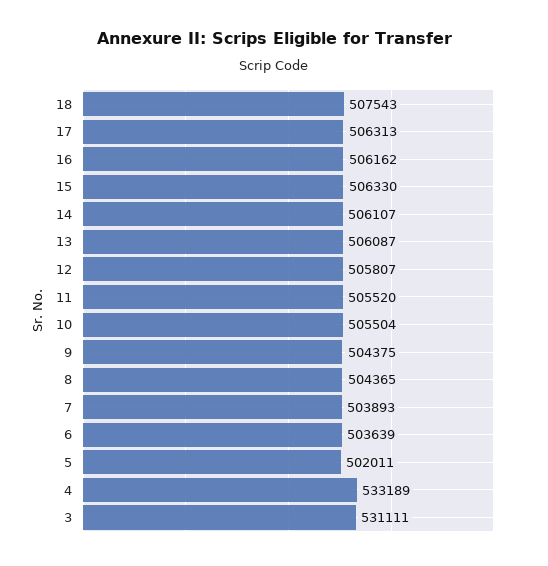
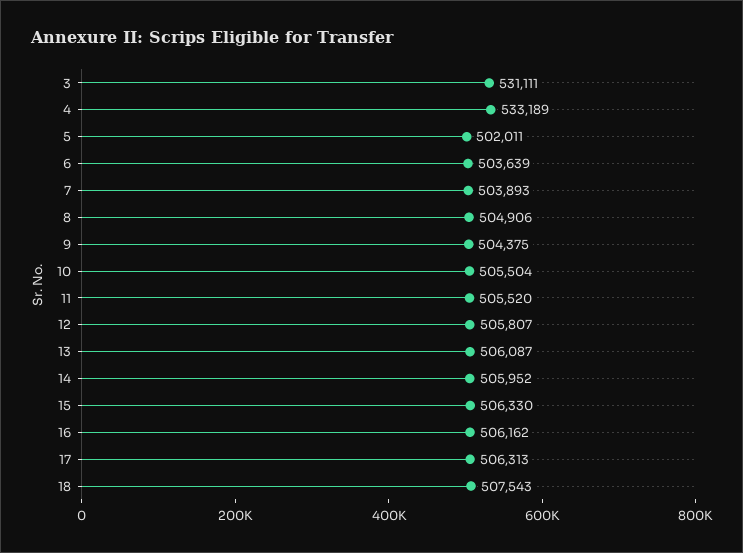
14: 506107 -> 505952
8: 504365 -> 504906

